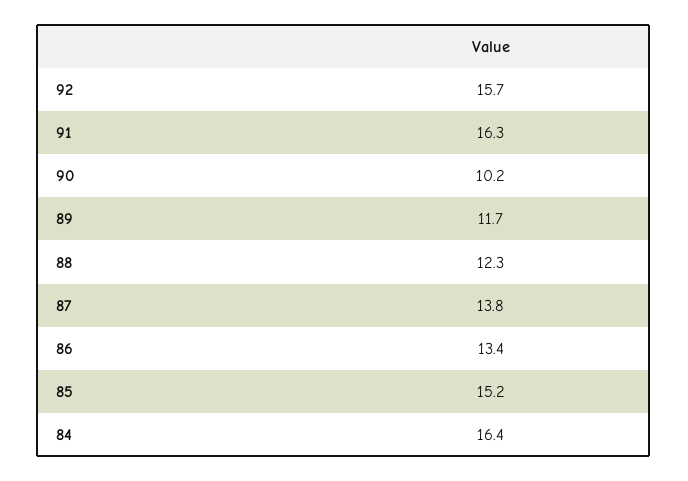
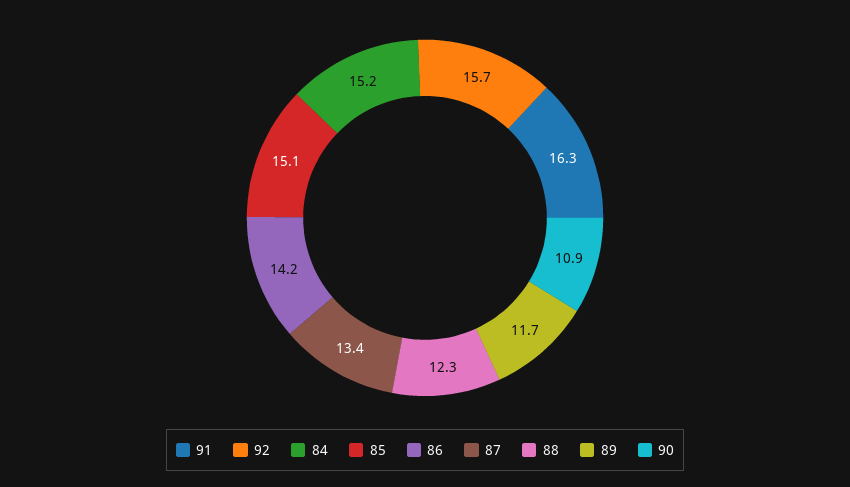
90: 10.2 -> 10.9
87: 13.8 -> 13.4
86: 13.4 -> 14.2
85: 15.2 -> 15.1
84: 16.4 -> 15.2

